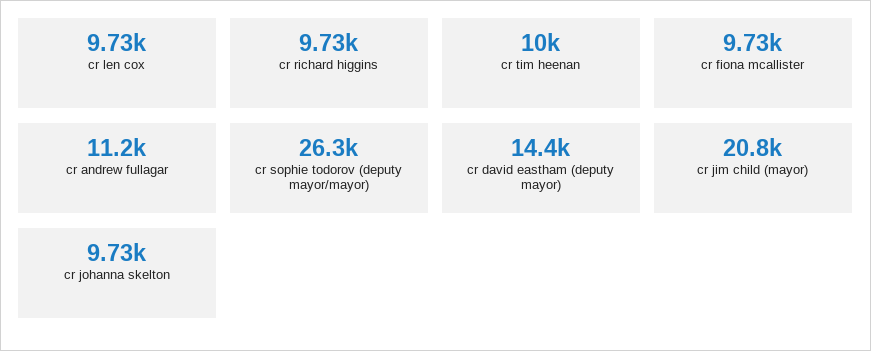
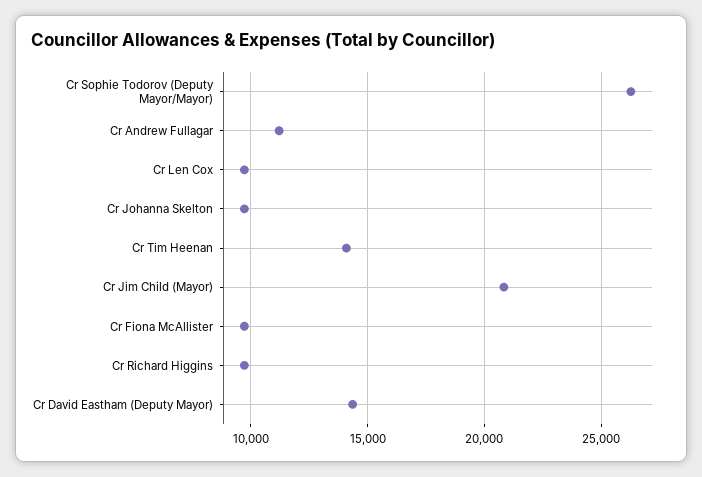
cr tim heenan: 10000 -> 14000

